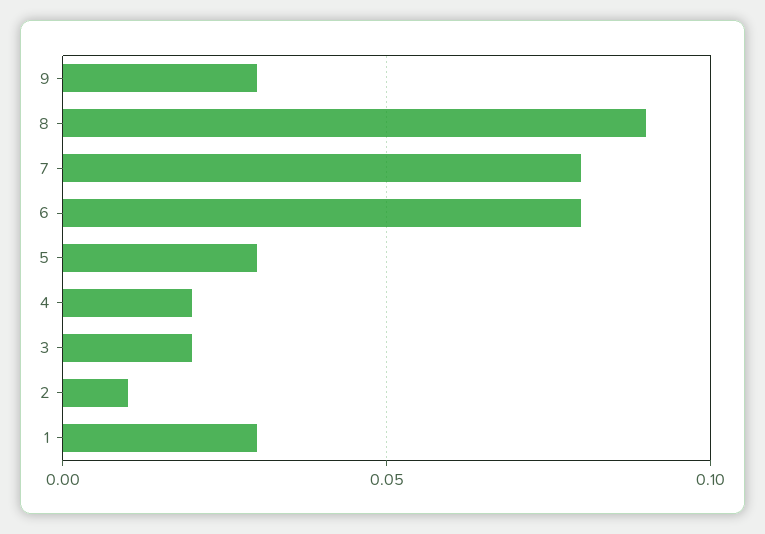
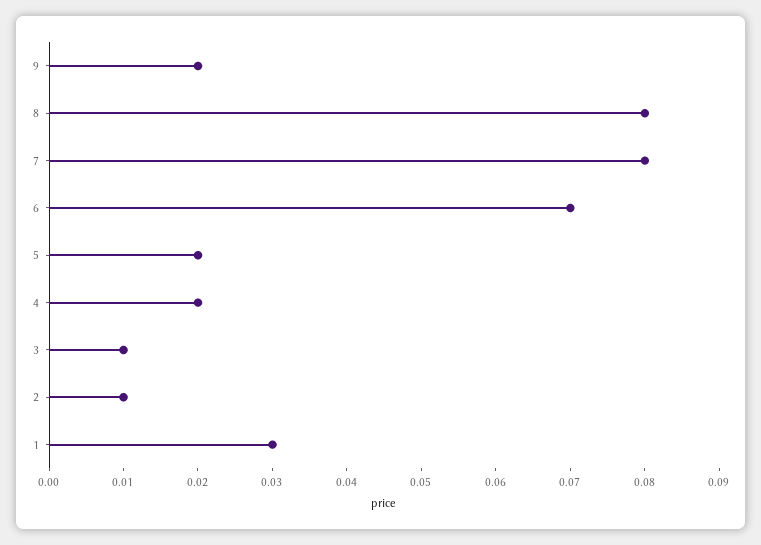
9: 0.03 -> 0.02
8: 0.09 -> 0.08
6: 0.08 -> 0.07
5: 0.03 -> 0.02
3: 0.02 -> 0.01

